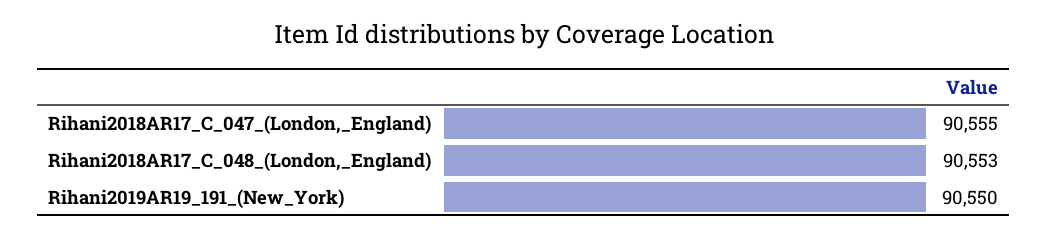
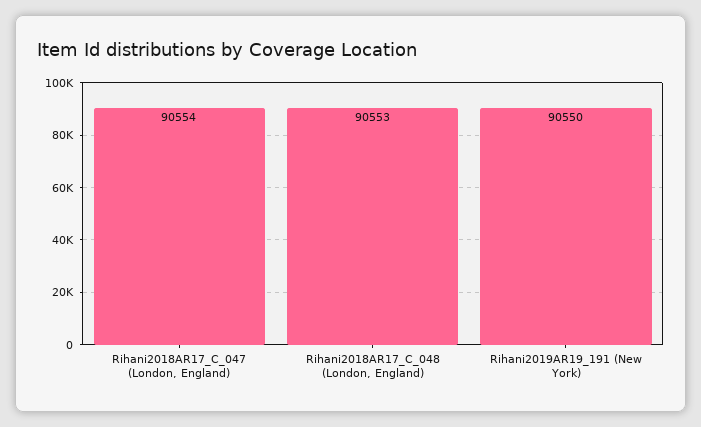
Rihani2018AR17_C_047_(London,_England): 90555 -> 90554

